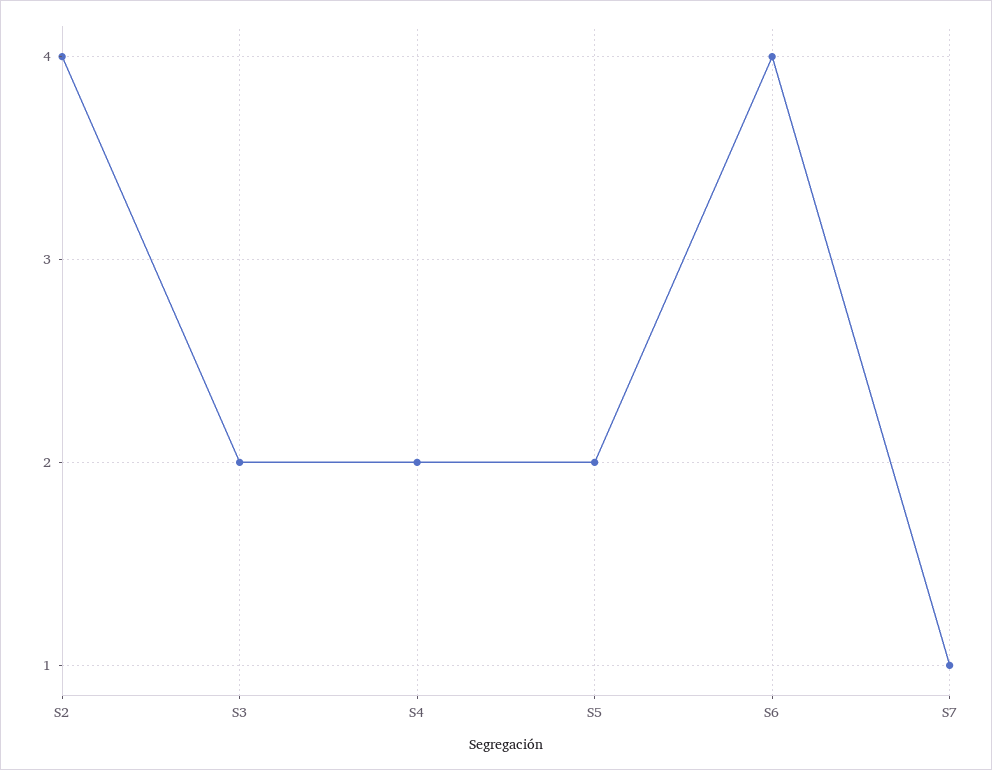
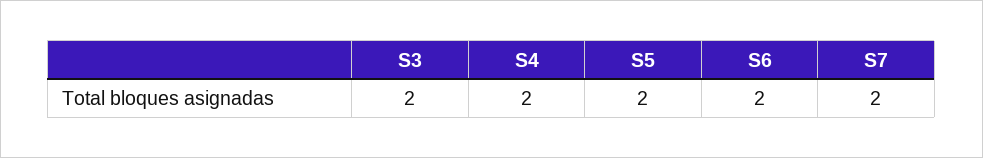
S2: 4 -> none
S6: 4 -> 2
S7: 1 -> 2

